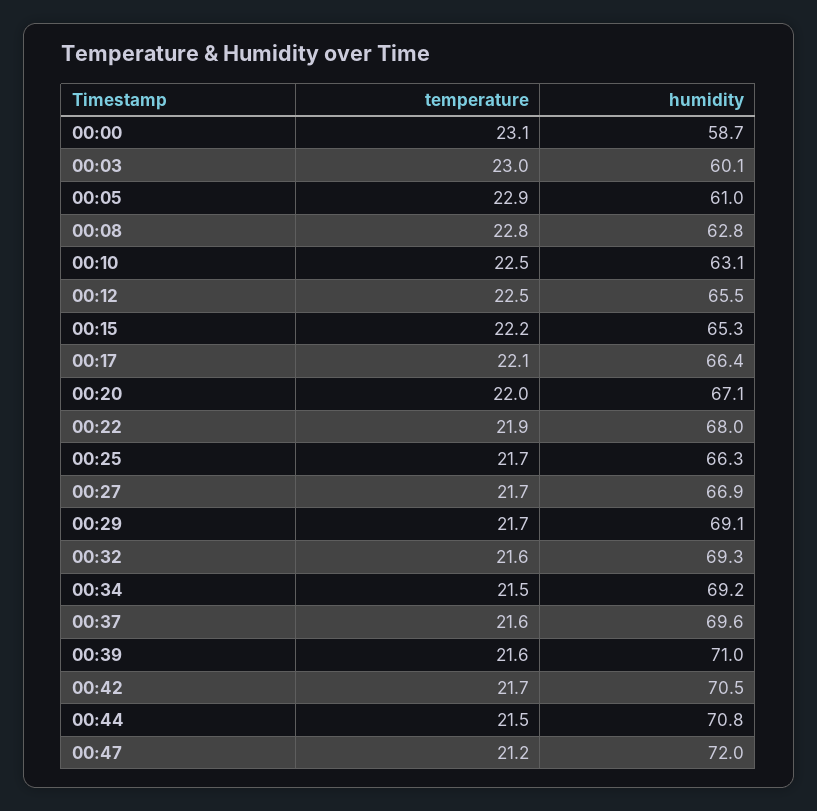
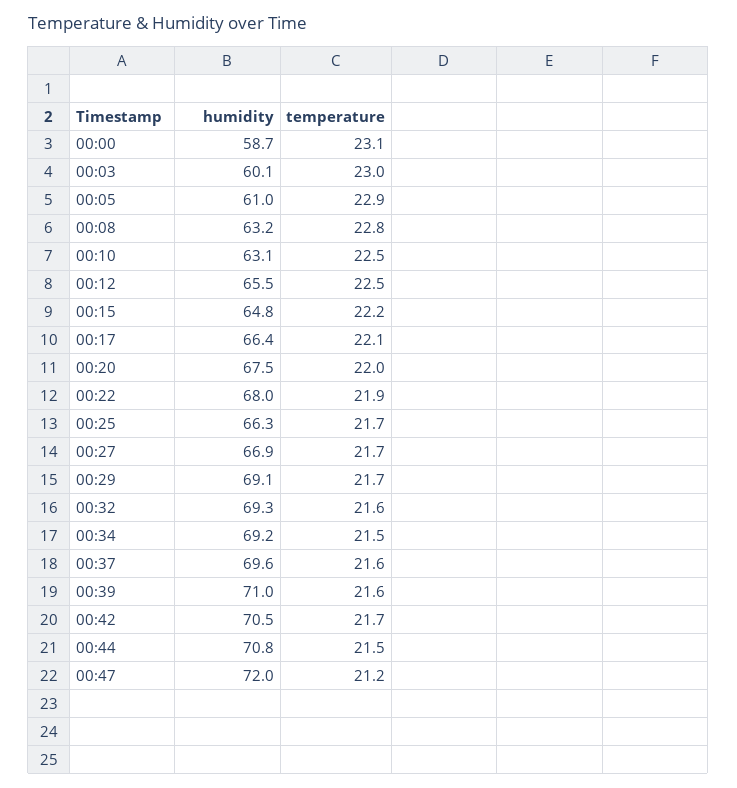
humidity, 00:08: 62.8 -> 63.2
humidity, 00:15: 65.3 -> 64.8
humidity, 00:20: 67.1 -> 67.5

